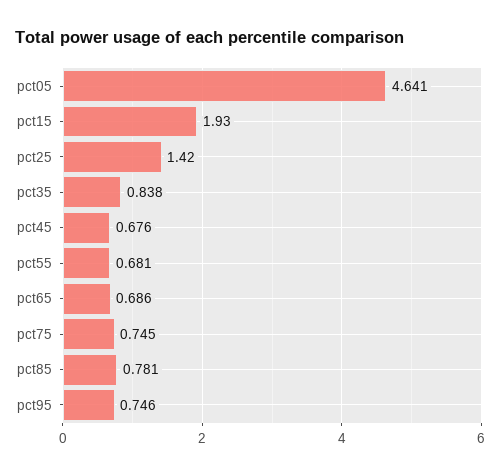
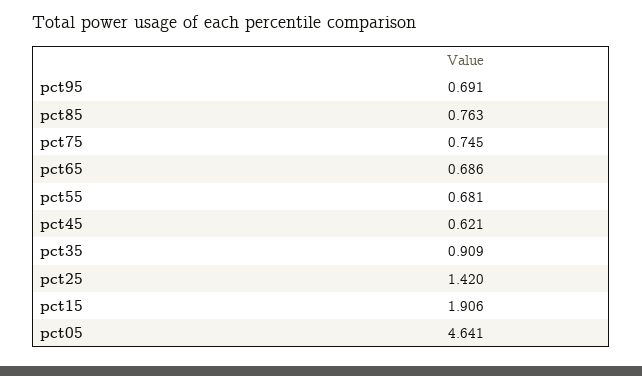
pct15: 1.93 -> 1.906
pct35: 0.838 -> 0.909
pct45: 0.676 -> 0.621
pct85: 0.781 -> 0.763
pct95: 0.746 -> 0.691

